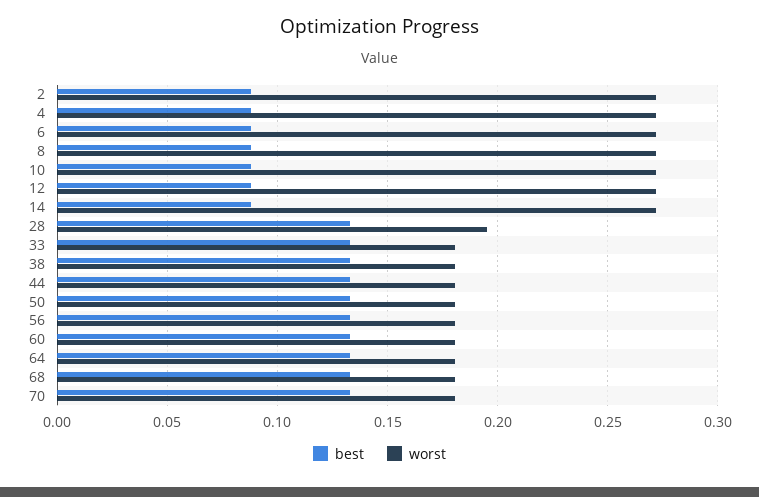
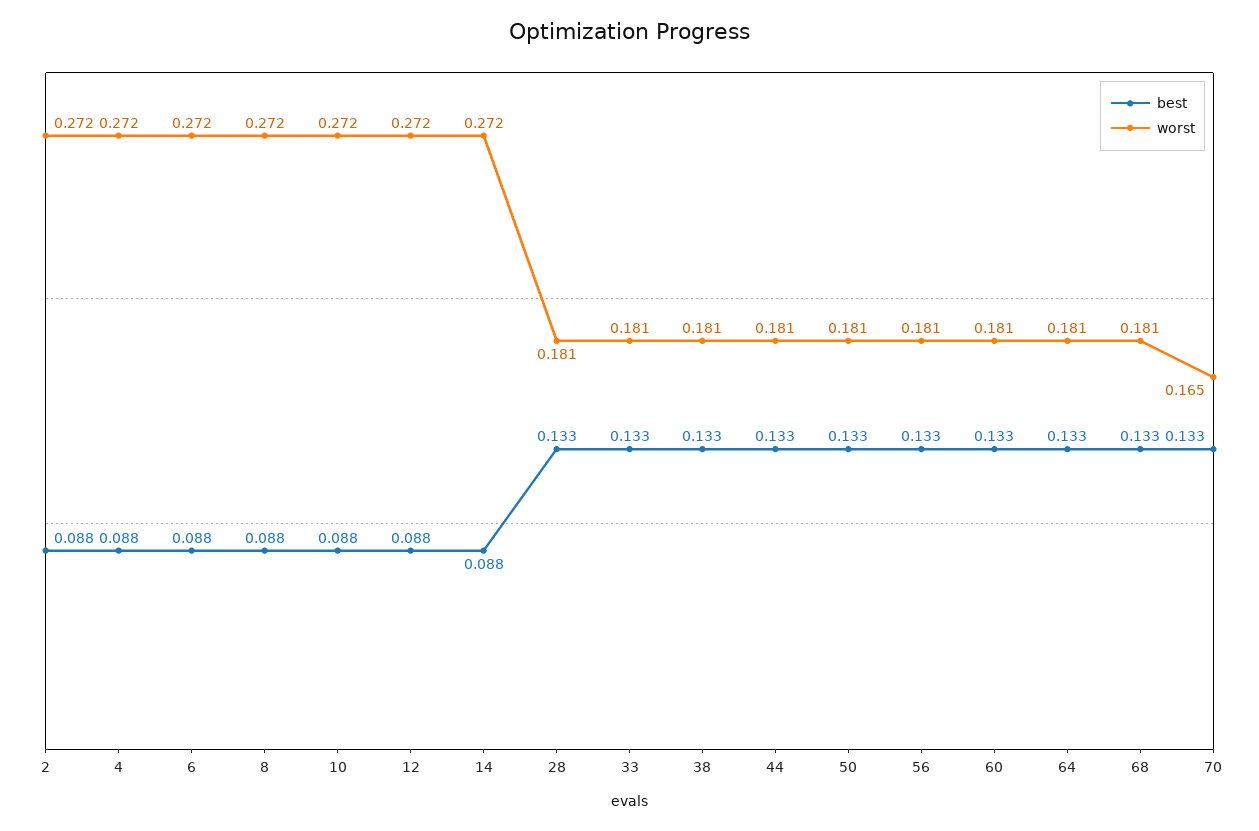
worst, 28: 0.195 -> 0.181
worst, 70: 0.18 -> 0.165

